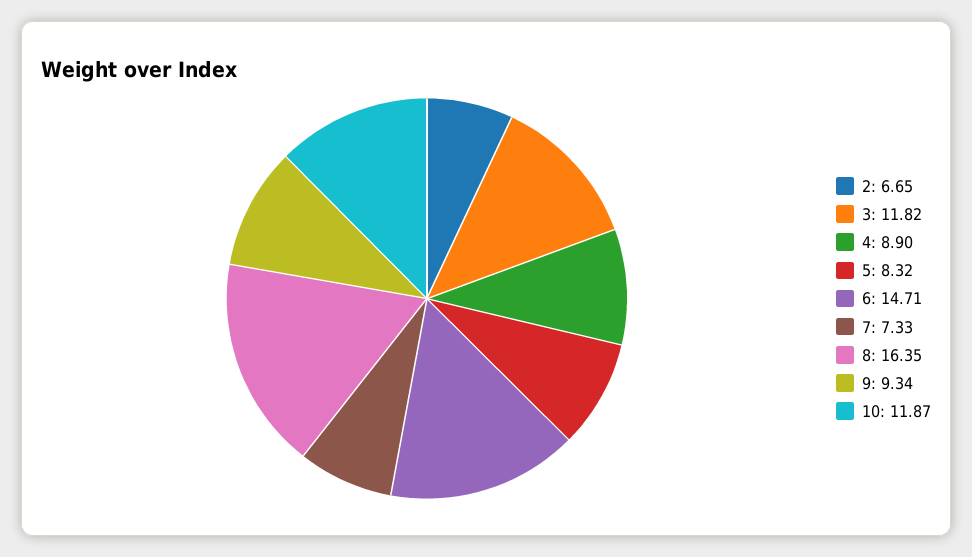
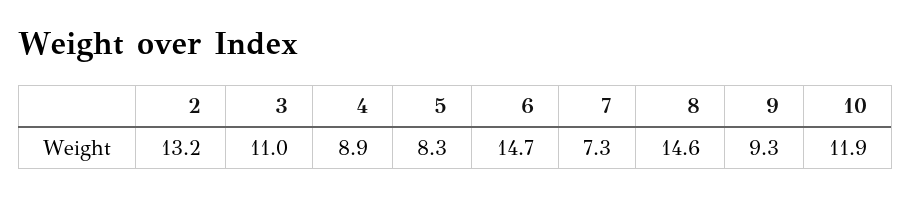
2: 6.65 -> 13.2
3: 11.82 -> 11
8: 16.35 -> 14.6

